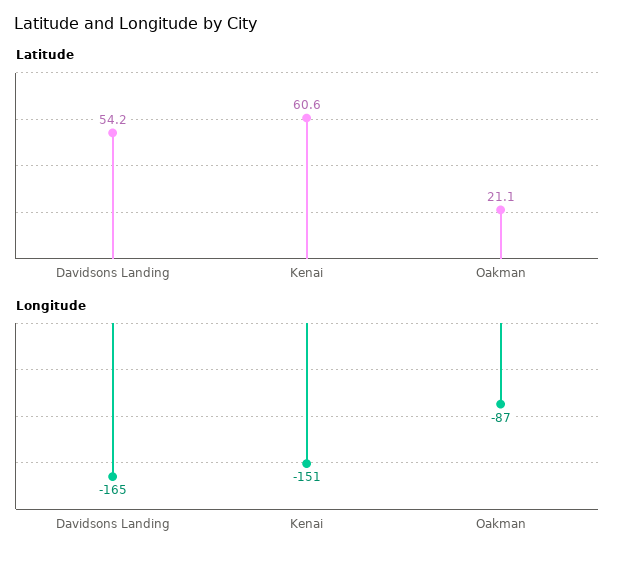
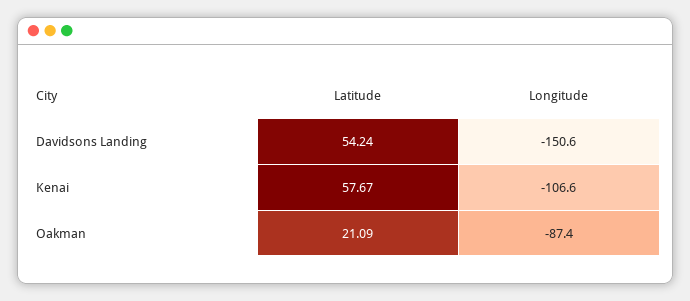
Latitude, Kenai: 60.6 -> 57.67
Longitude, Davidsons Landing: -165 -> -150.6
Longitude, Kenai: -151 -> -106.6

